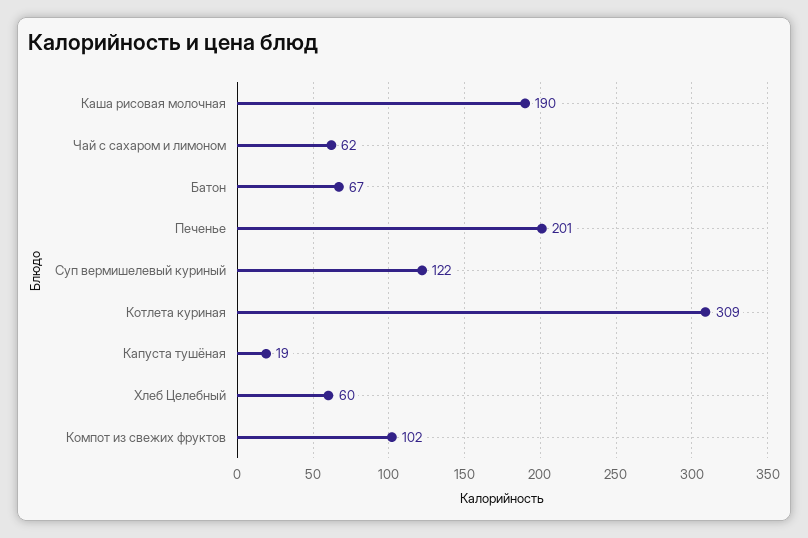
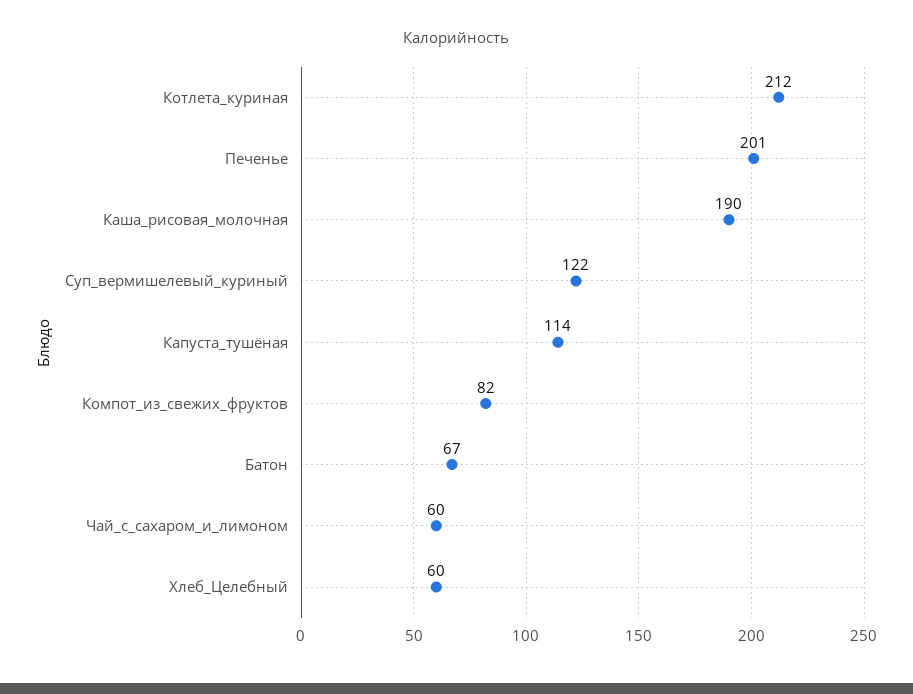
Чай с сахаром и лимоном: 62 -> 60
Котлета куриная: 309 -> 212
Капуста тушёная: 19 -> 114
Компот из свежих фруктов: 102 -> 82

